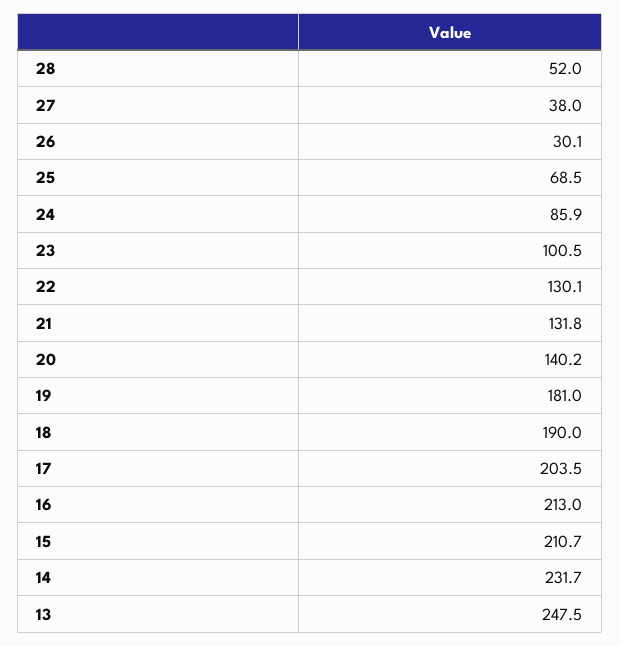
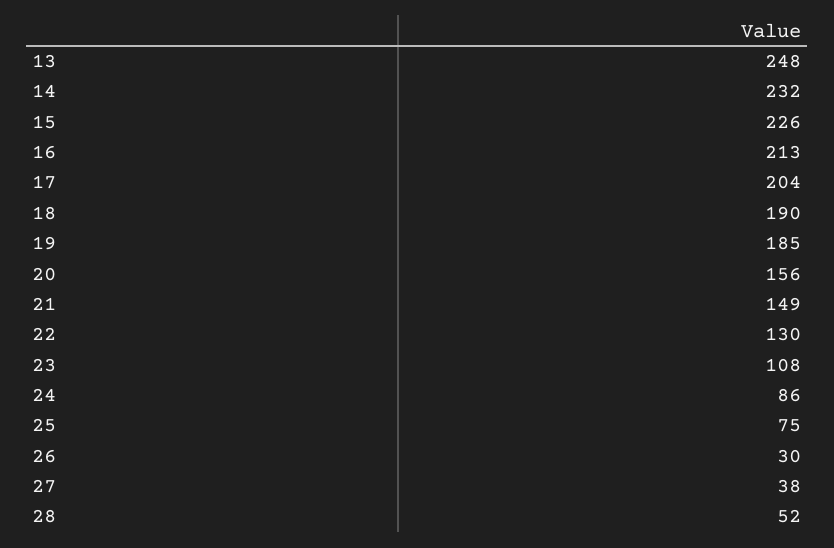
25: 68.5 -> 75
23: 100.5 -> 108
21: 131.8 -> 149
20: 140.2 -> 156
19: 181 -> 185
15: 210.7 -> 226

